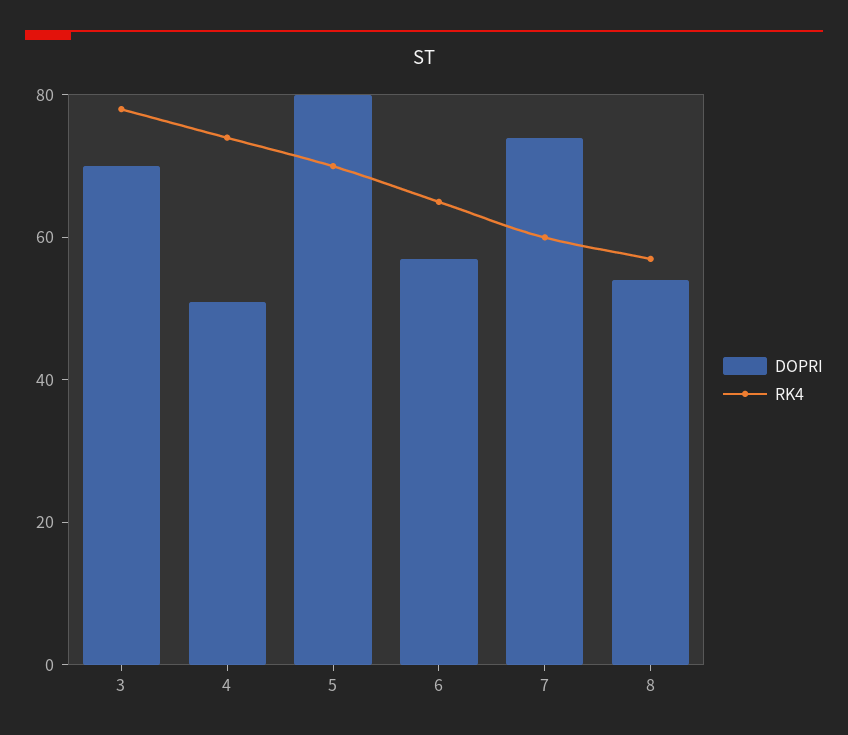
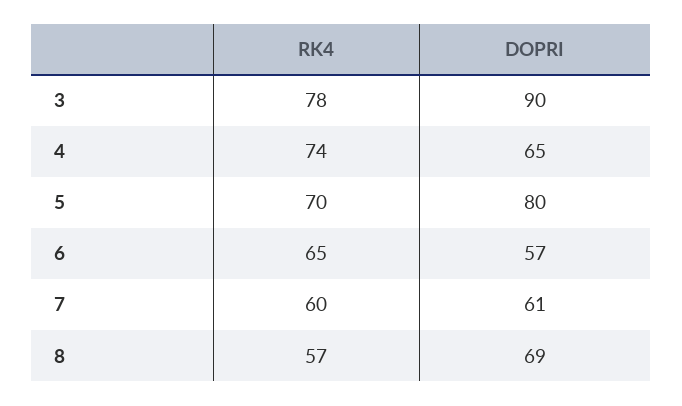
DOPRI, 3: 70 -> 90
DOPRI, 4: 50 -> 65
DOPRI, 7: 75 -> 61
DOPRI, 8: 55 -> 69

